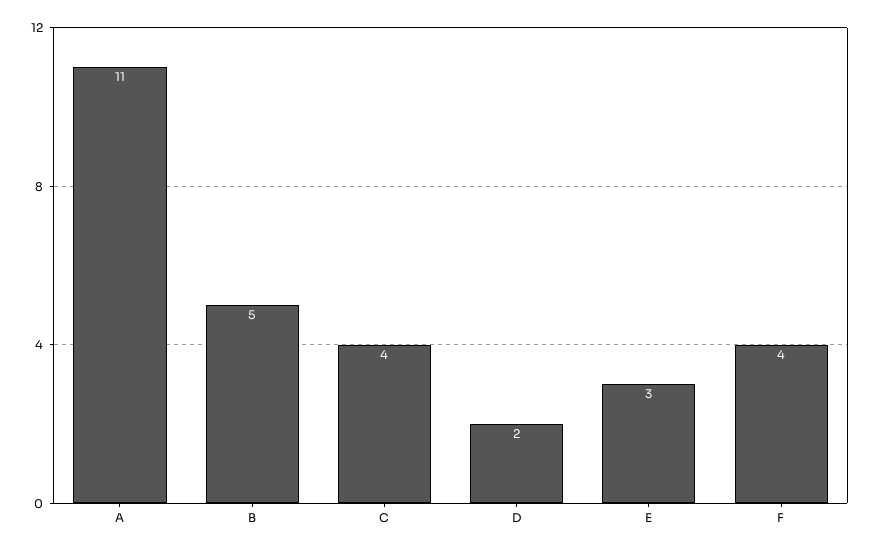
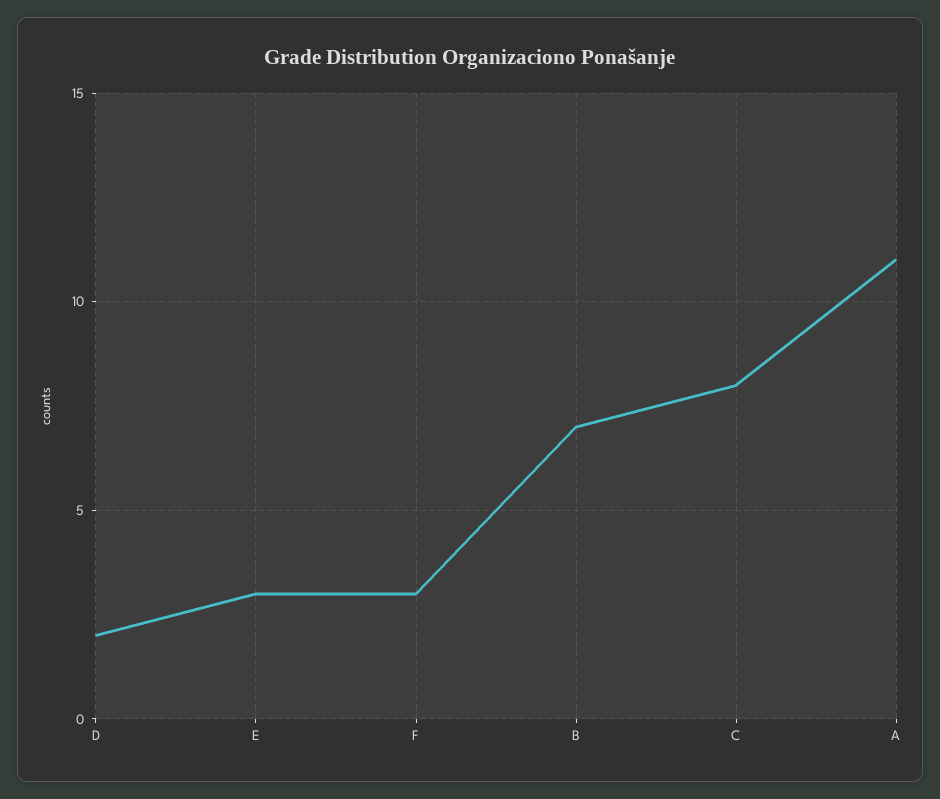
B: 5 -> 7
C: 4 -> 8
F: 4 -> 3

